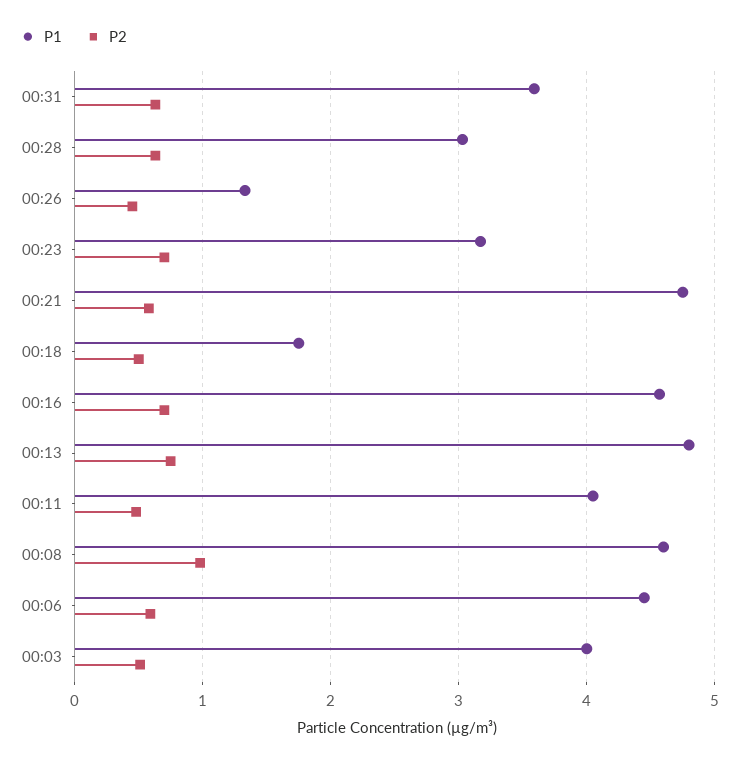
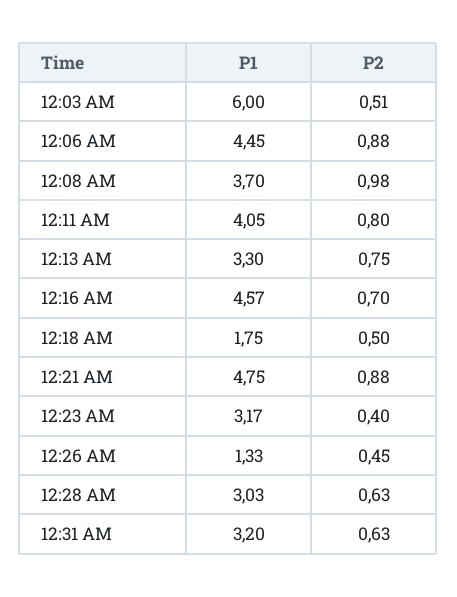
P1, 00:31: 3.6 -> 3.2
P2, 00:23: 0.7 -> 0.4
P2, 00:21: 0.6 -> 0.88
P1, 00:13: 4.8 -> 3.3
P2, 00:11: 0.5 -> 0.8
P1, 00:08: 4.6 -> 3.7
P2, 00:06: 0.6 -> 0.88
P1, 00:03: 4 -> 6

